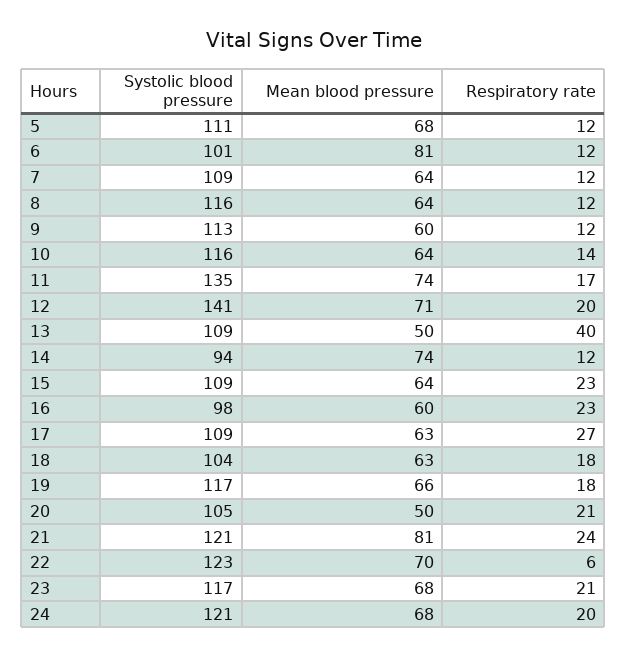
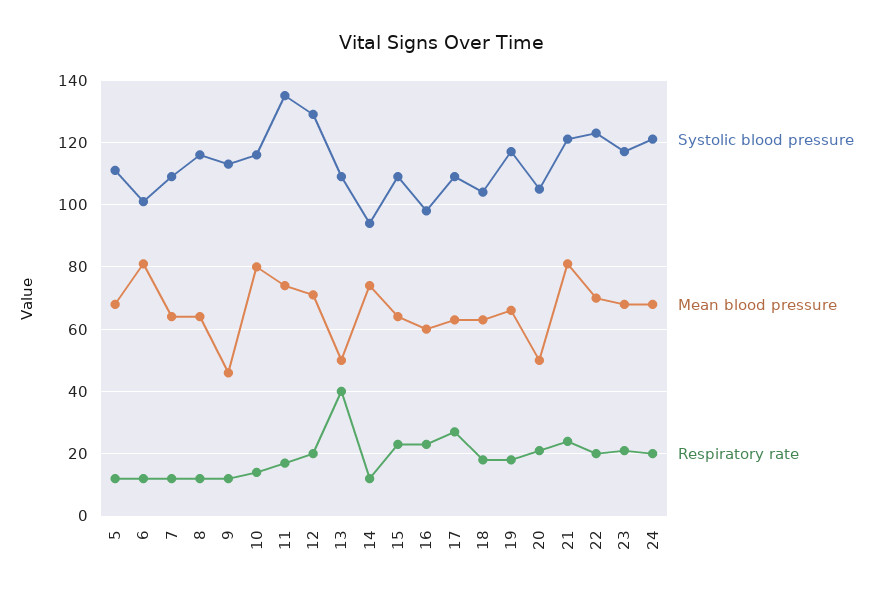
Mean blood pressure, 9: 60 -> 45
Mean blood pressure, 10: 64 -> 80
Systolic blood pressure, 12: 141 -> 130
Respiratory rate, 22: 6 -> 20

